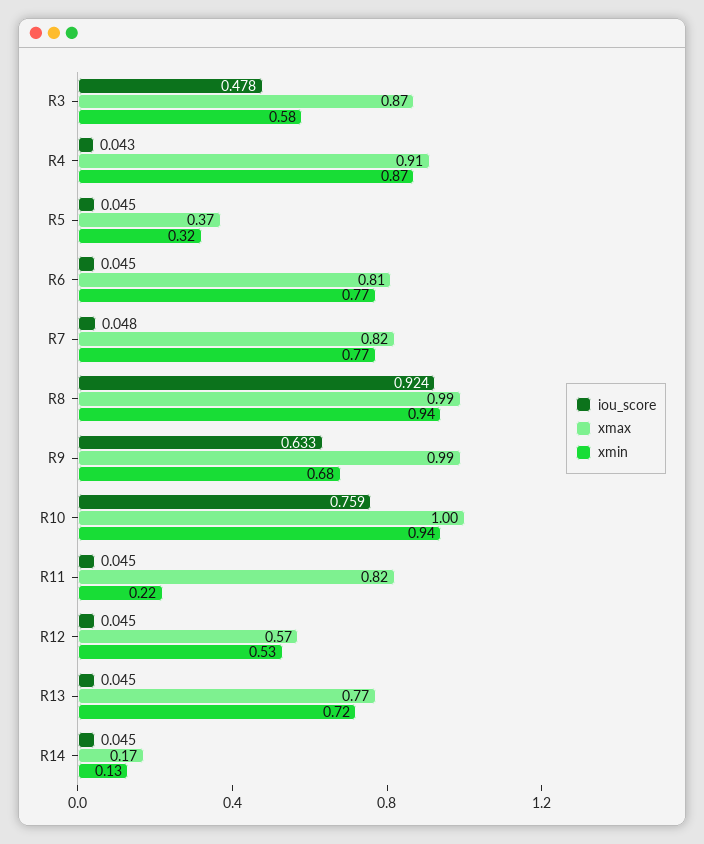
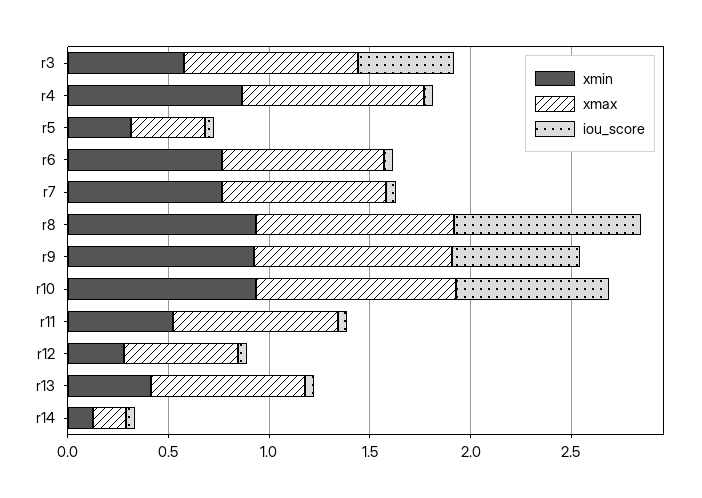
xmin, R9: 0.68 -> 0.9
xmin, R11: 0.22 -> 0.5
xmin, R12: 0.53 -> 0.3
xmin, R13: 0.72 -> 0.4

